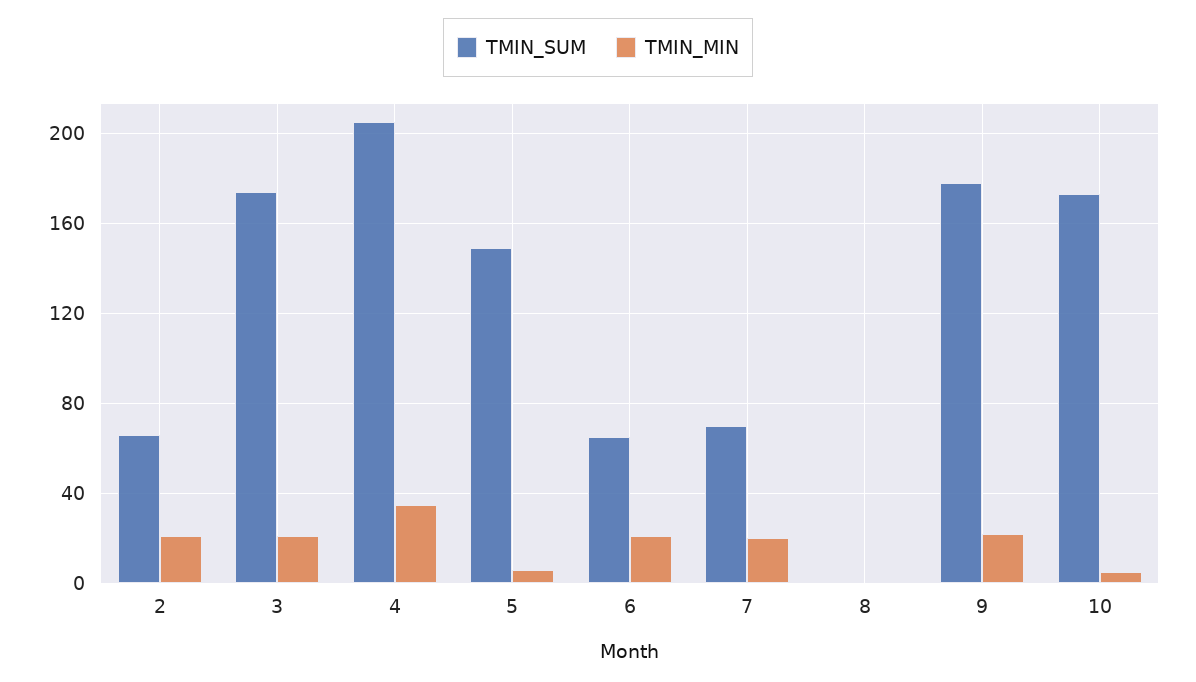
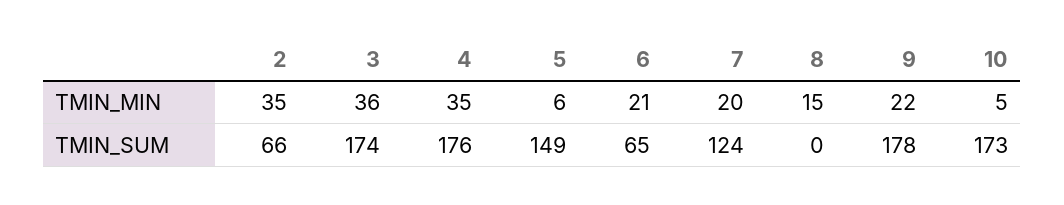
TMIN_MIN, 2: 20 -> 35
TMIN_MIN, 3: 20 -> 36
TMIN_SUM, 4: 205 -> 176
TMIN_SUM, 7: 70 -> 124
TMIN_MIN, 8: 0 -> 15

